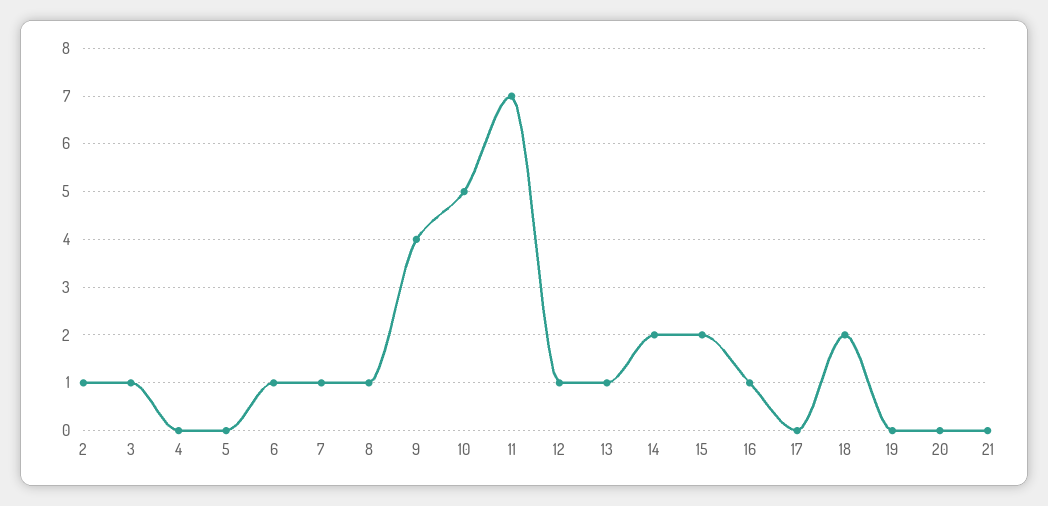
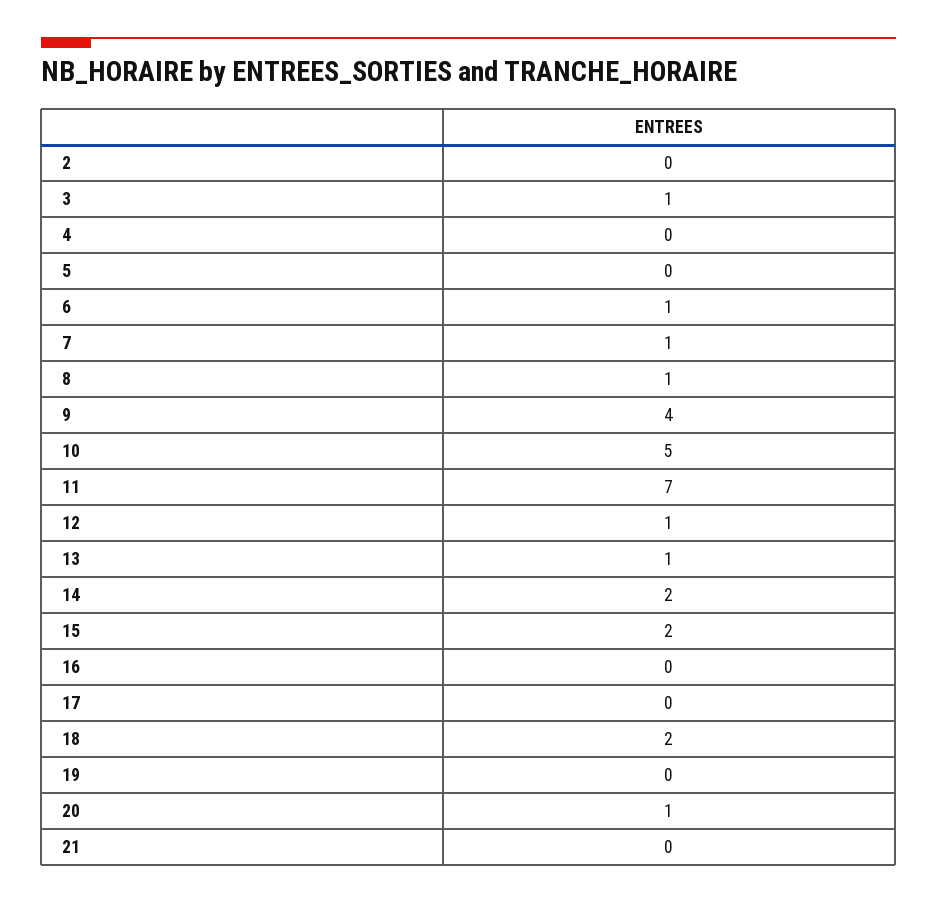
2: 1 -> 0
16: 1 -> 0
20: 0 -> 1

